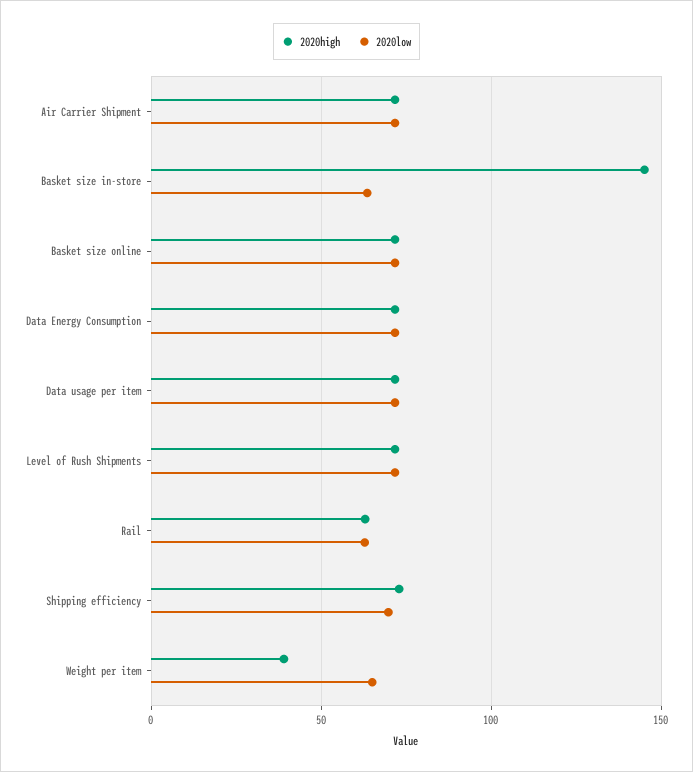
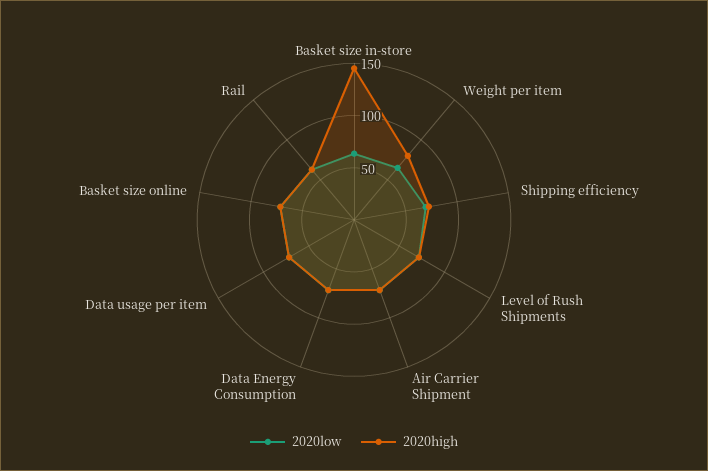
2020high, Weight per item: 40 -> 80

